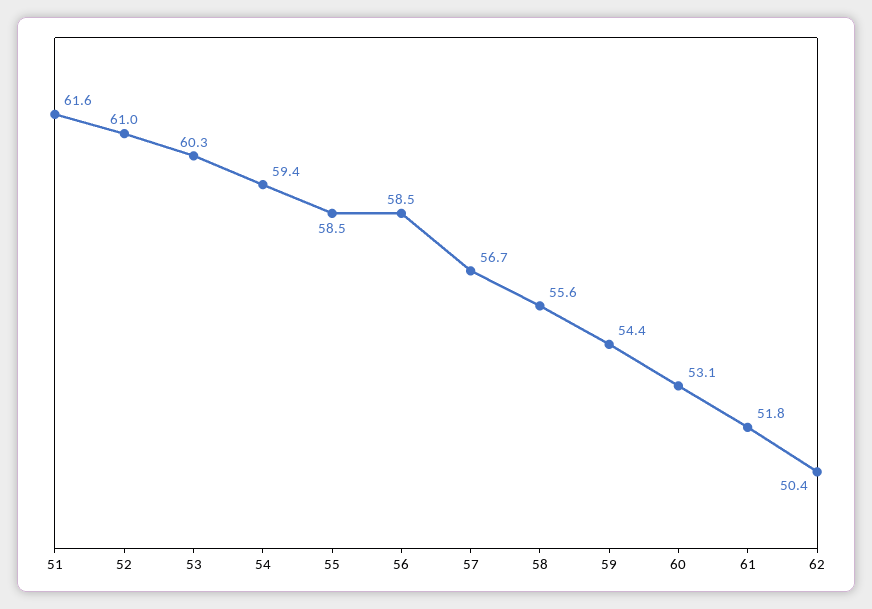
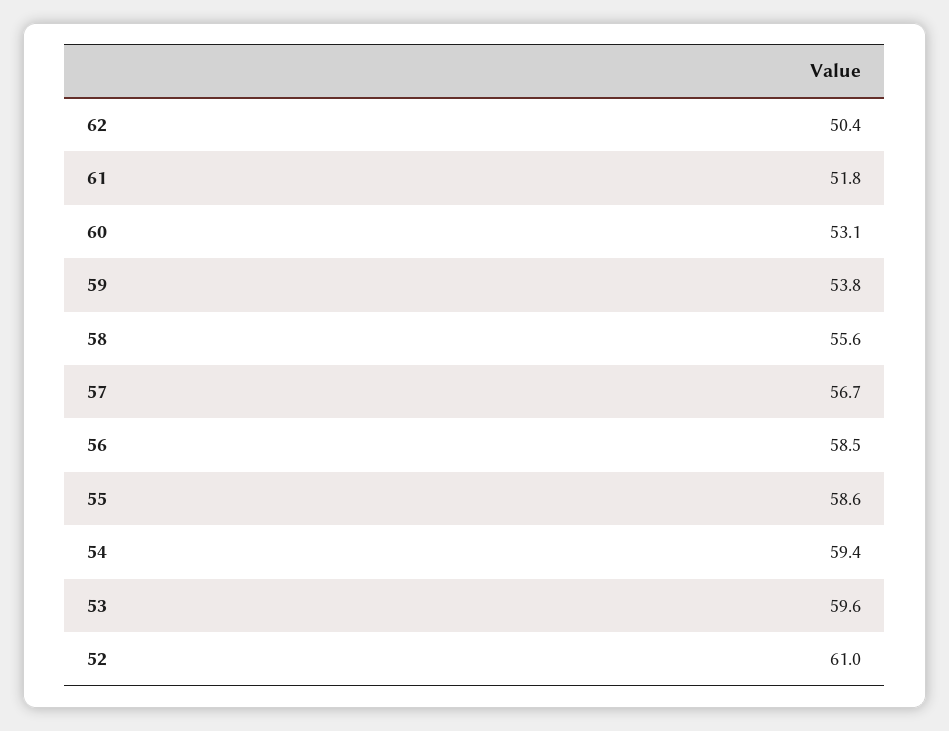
51: 61.6 -> none
53: 60.3 -> 59.6
55: 58.5 -> 58.6
59: 54.4 -> 53.8

